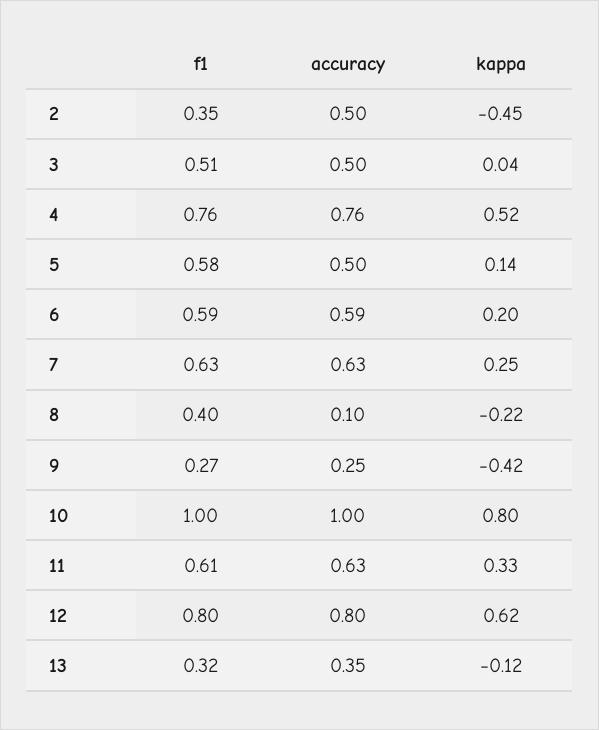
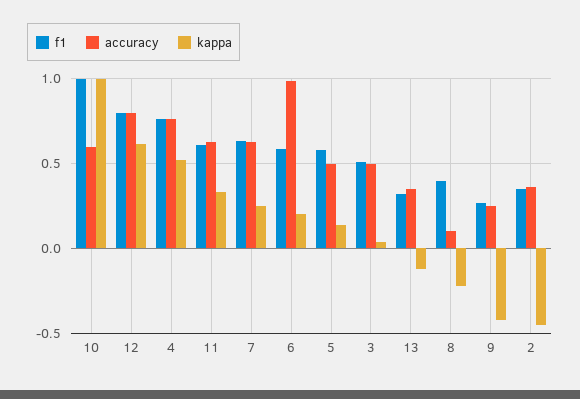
accuracy, 2: 0.5 -> 0.35
accuracy, 6: 0.59 -> 1
accuracy, 10: 1 -> 0.6
kappa, 10: 0.8 -> 1

